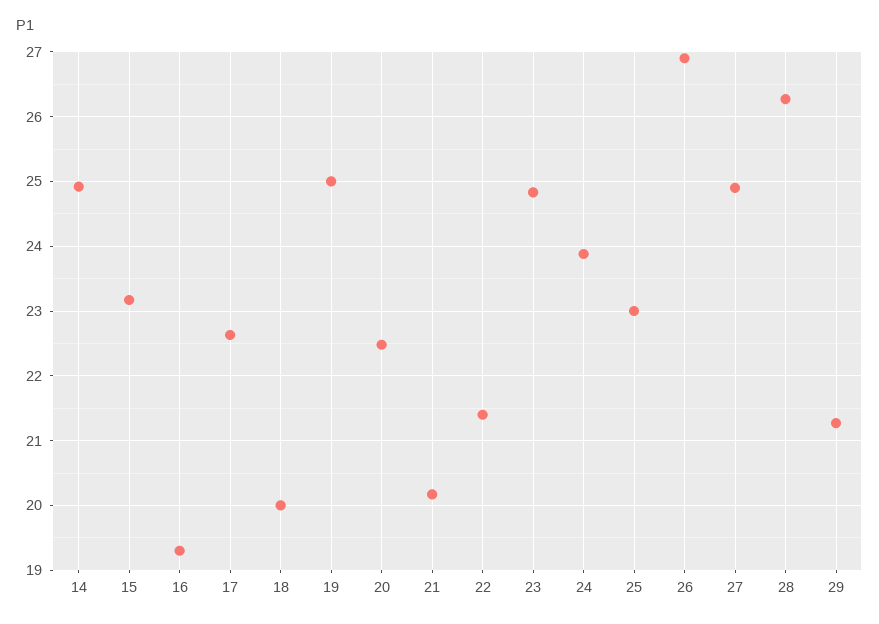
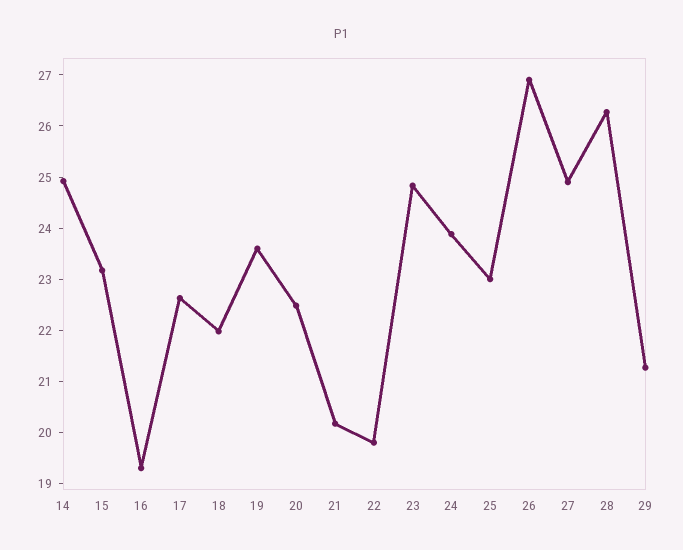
18: 20 -> 22
19: 25 -> 23.6
22: 21.4 -> 19.8

